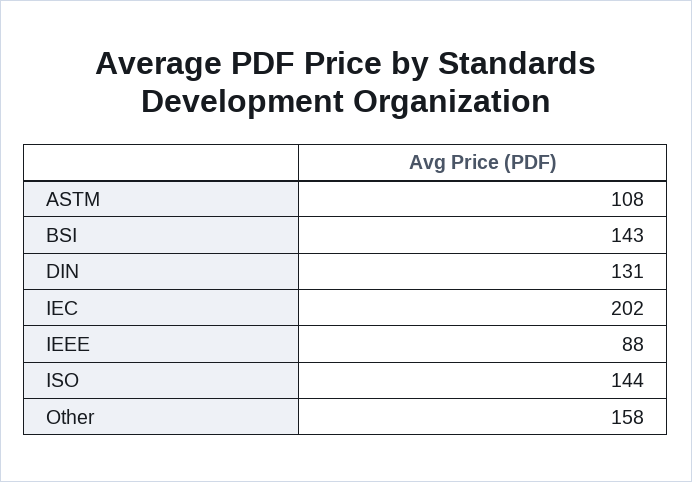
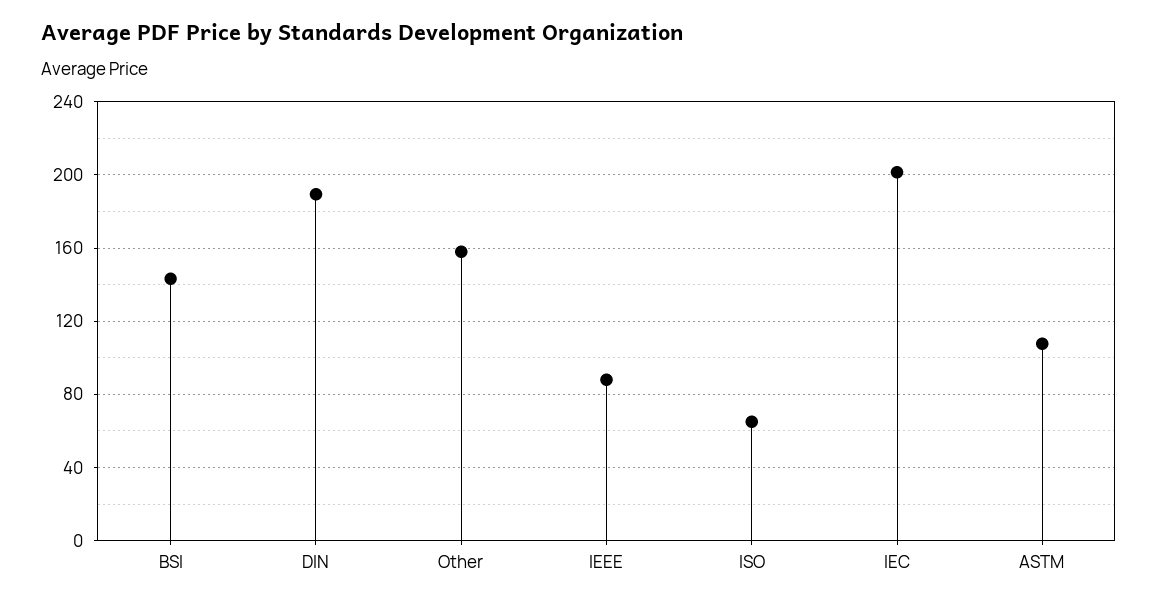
DIN: 131 -> 190
ISO: 144 -> 65

